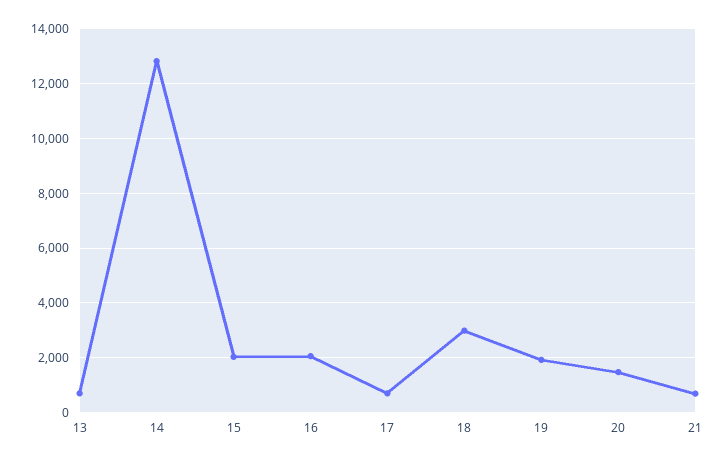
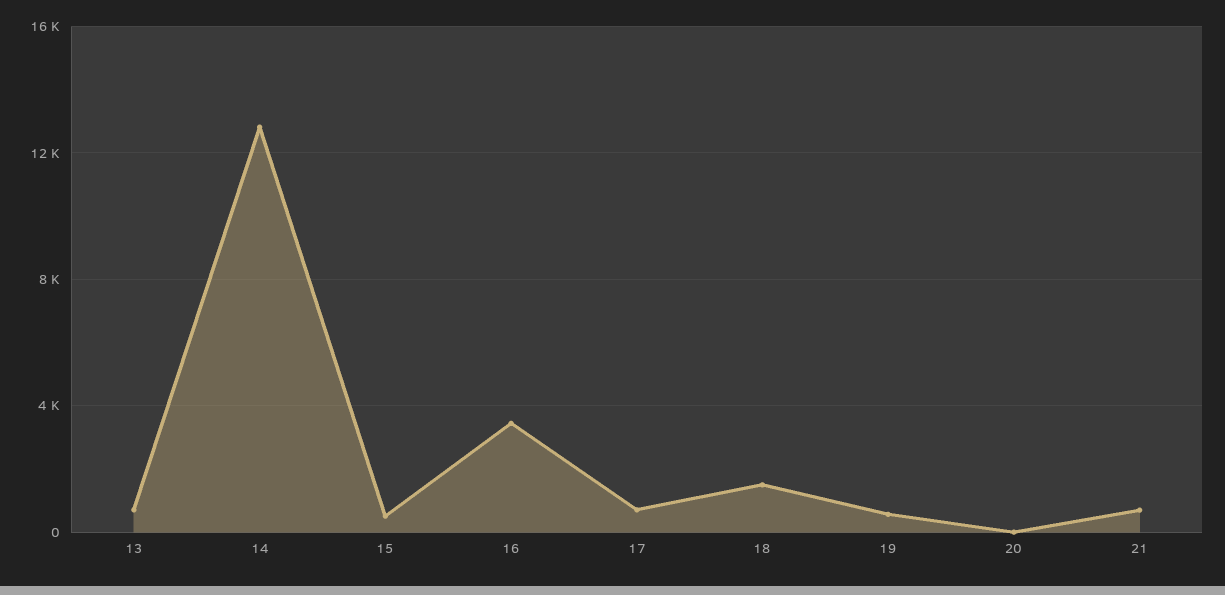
15: 2000 -> 500
16: 2000 -> 3500
18: 3000 -> 1500
19: 2000 -> 500
20: 1500 -> 0

